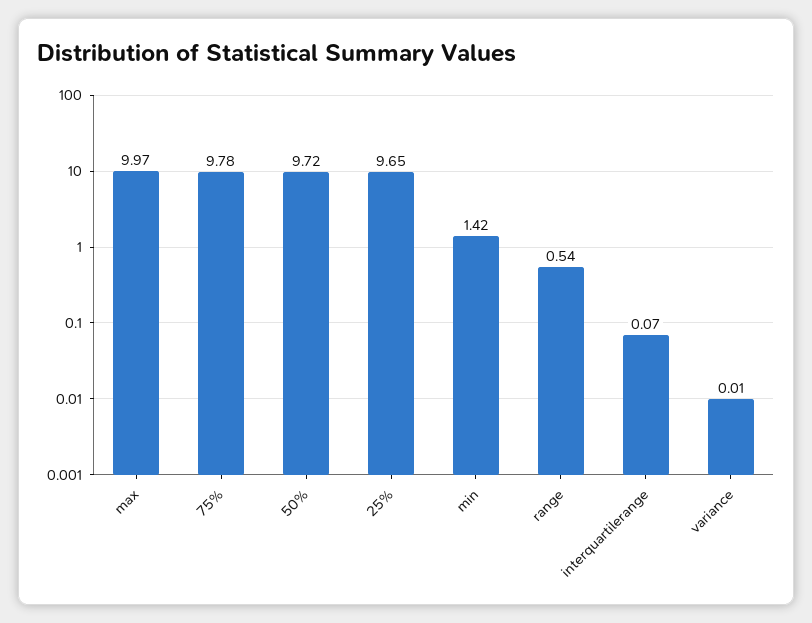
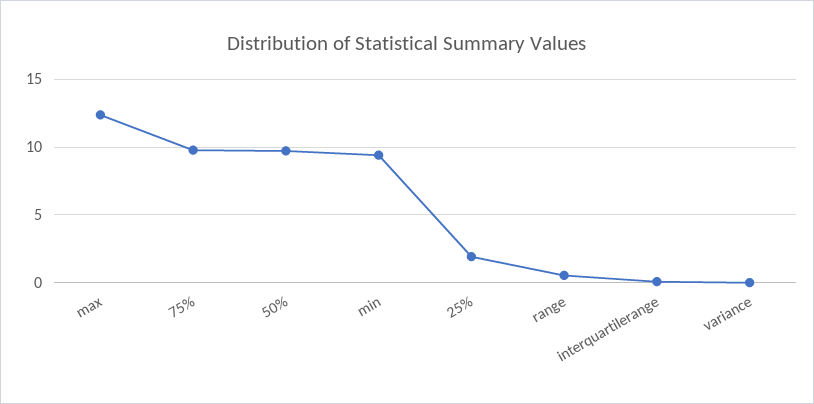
max: 9.97 -> 12.5
25%: 9.65 -> 2
min: 1.42 -> 9.5

